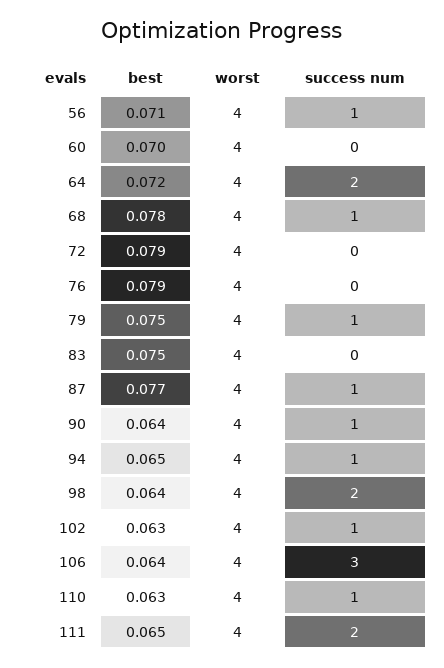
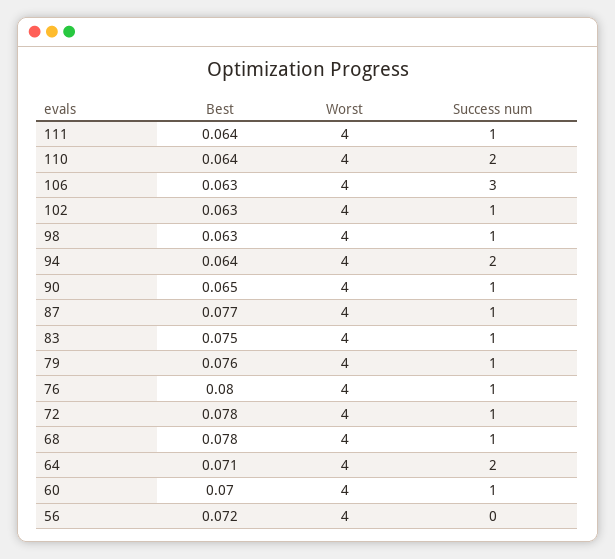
best, 56: 0.071 -> 0.072
success num, 56: 1 -> 0
success num, 60: 0 -> 1
best, 64: 0.072 -> 0.071
best, 72: 0.079 -> 0.078
success num, 72: 0 -> 1
best, 76: 0.079 -> 0.08
success num, 76: 0 -> 1
best, 79: 0.075 -> 0.076
success num, 83: 0 -> 1
best, 90: 0.064 -> 0.065
best, 94: 0.065 -> 0.064
success num, 94: 1 -> 2
best, 98: 0.064 -> 0.063
success num, 98: 2 -> 1
best, 106: 0.064 -> 0.063
best, 110: 0.063 -> 0.064
success num, 110: 1 -> 2
best, 111: 0.065 -> 0.064
success num, 111: 2 -> 1

